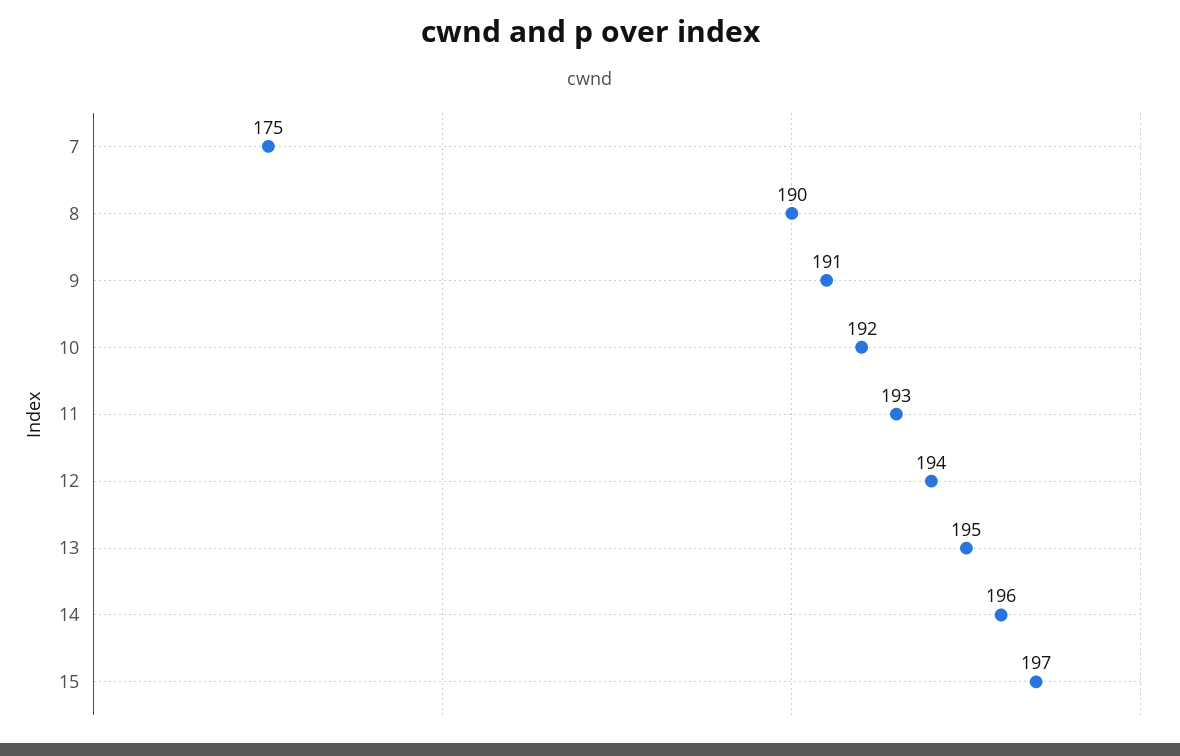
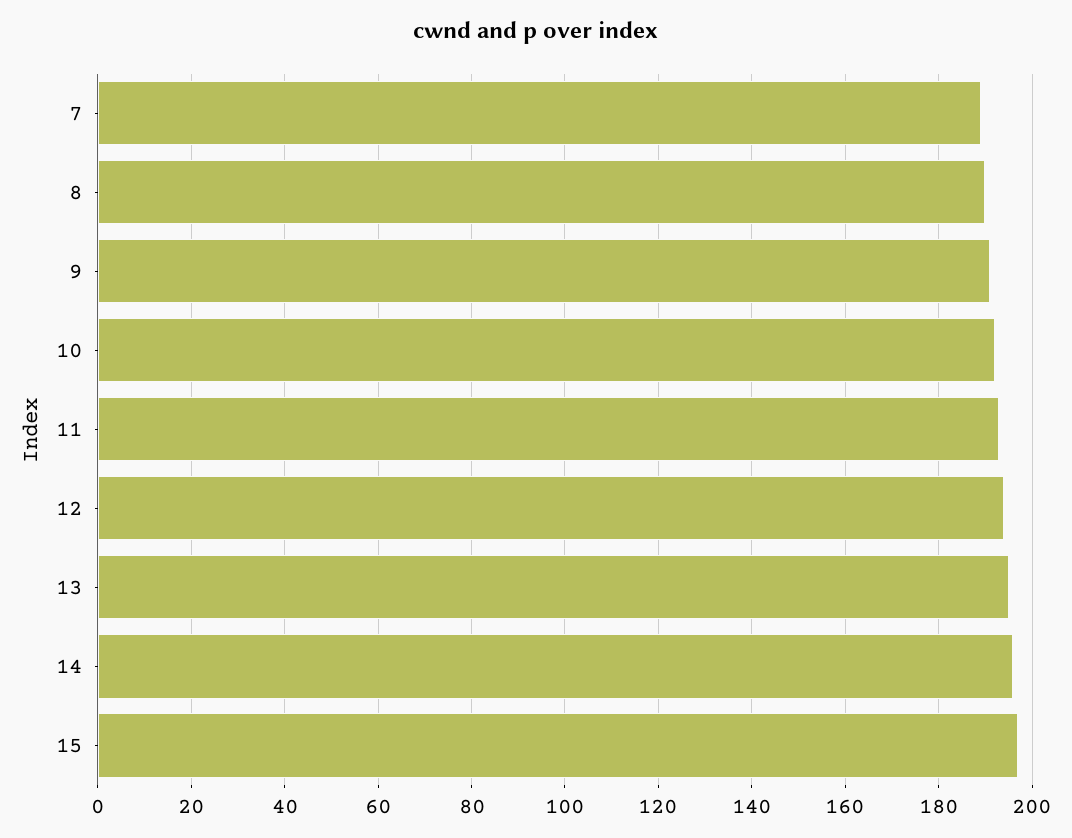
7: 175 -> 190

